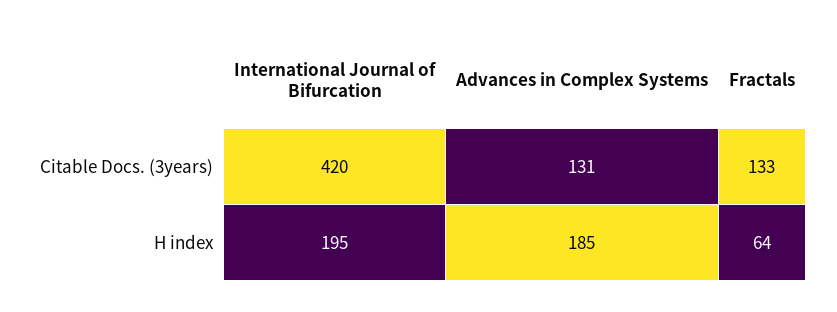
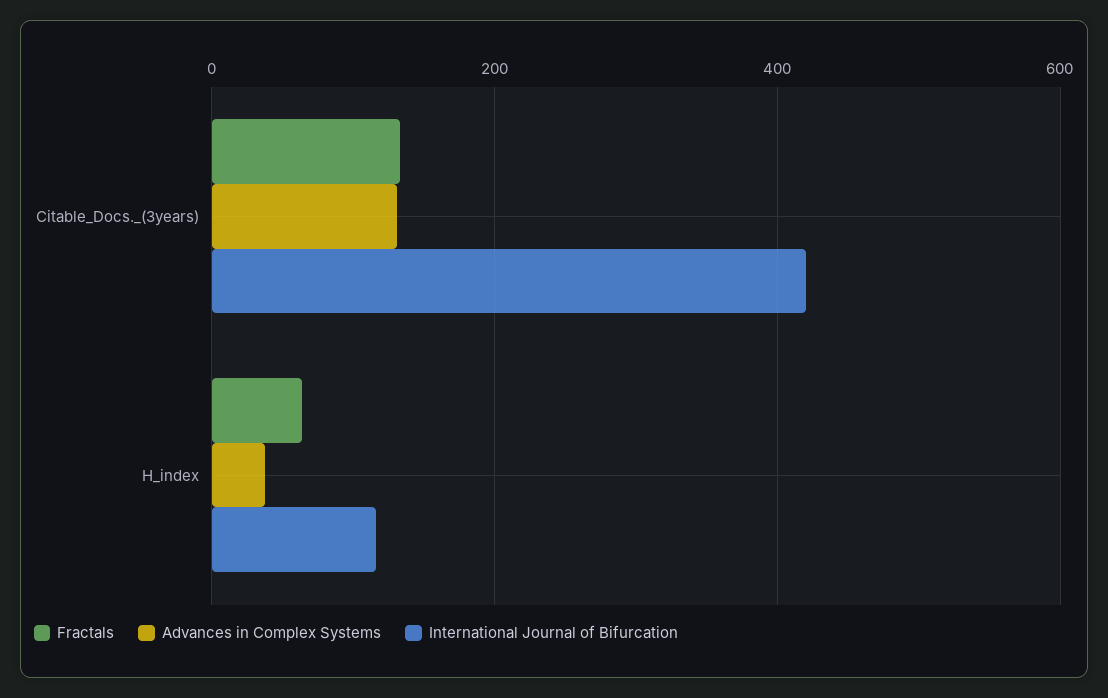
International Journal of Bifurcation, H index: 195 -> 120
Advances in Complex Systems, H index: 185 -> 40

